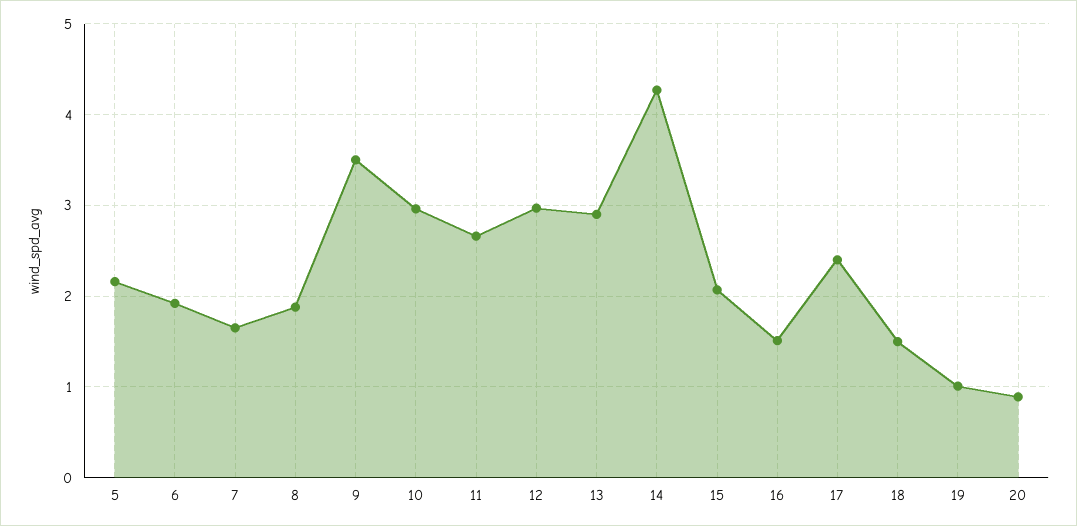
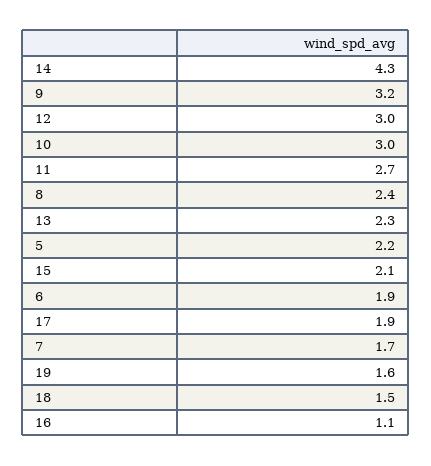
8: 1.9 -> 2.4
9: 3.5 -> 3.2
13: 2.9 -> 2.3
16: 1.5 -> 1.1
17: 2.4 -> 1.9
19: 1 -> 1.6
20: 0.9 -> none

